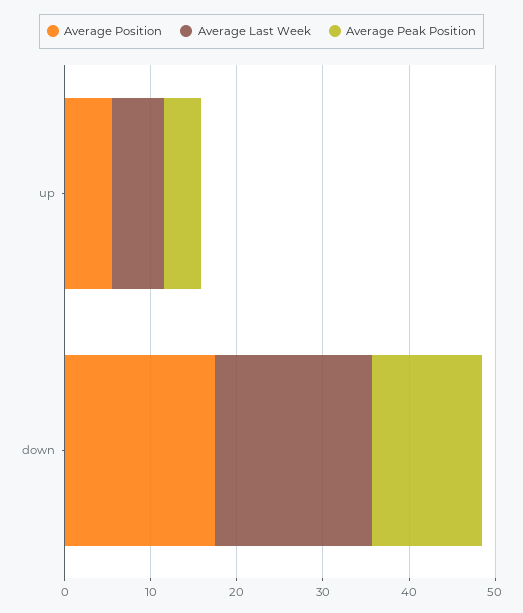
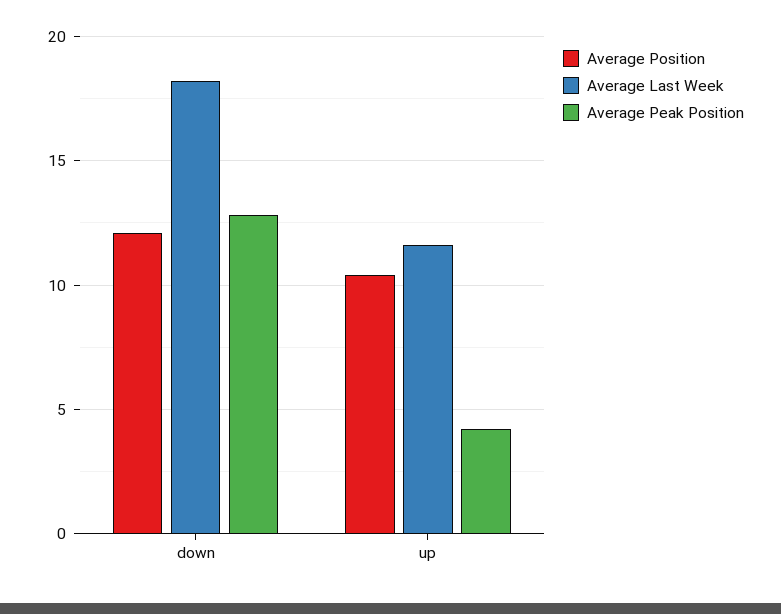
Average Position, up: 6 -> 10.5
Average Last Week, up: 6 -> 11.5
Average Position, down: 18 -> 12

